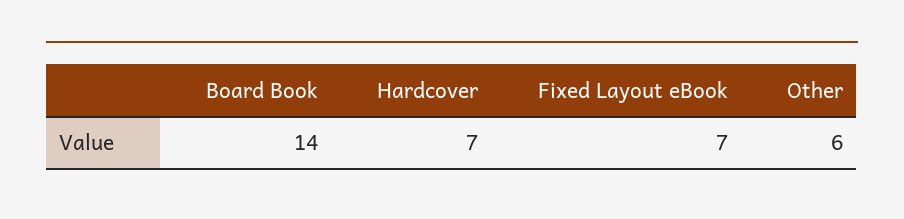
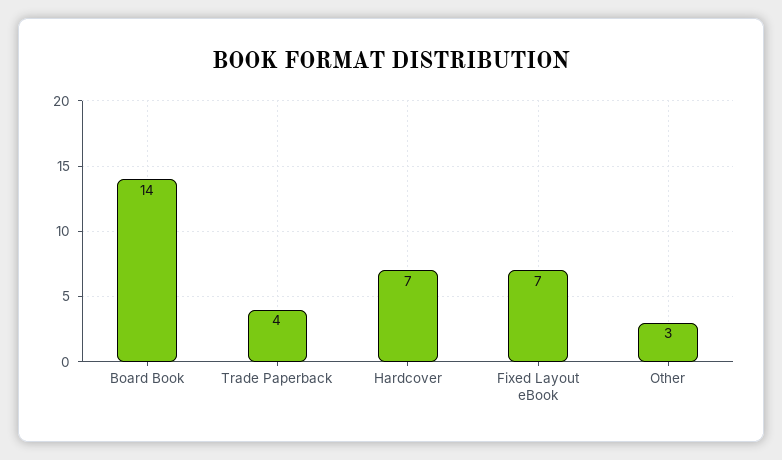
Other: 6 -> 3
Trade Paperback: none -> 4

